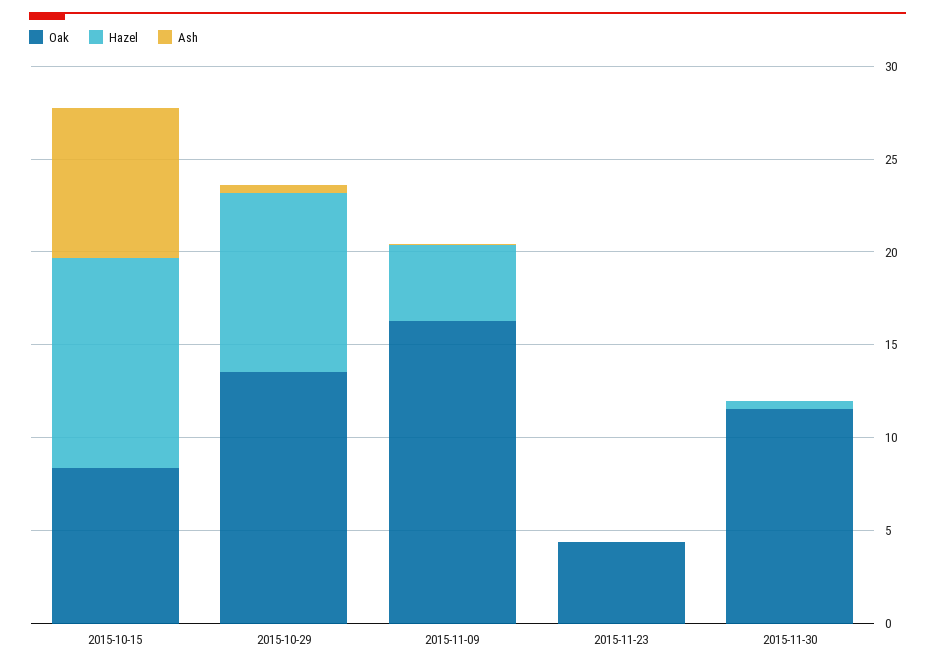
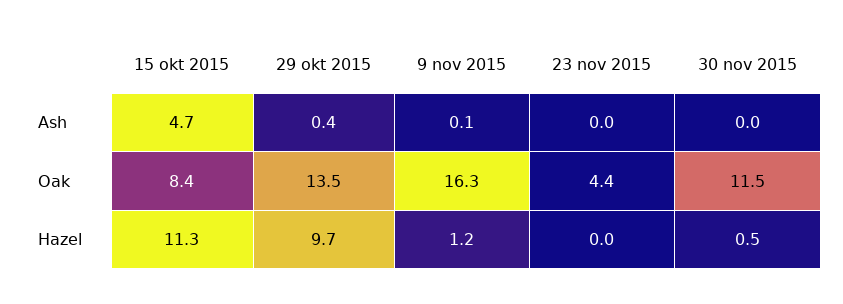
Ash, 2015-10-15: 8 -> 4.7
Hazel, 2015-11-09: 4 -> 1.2

